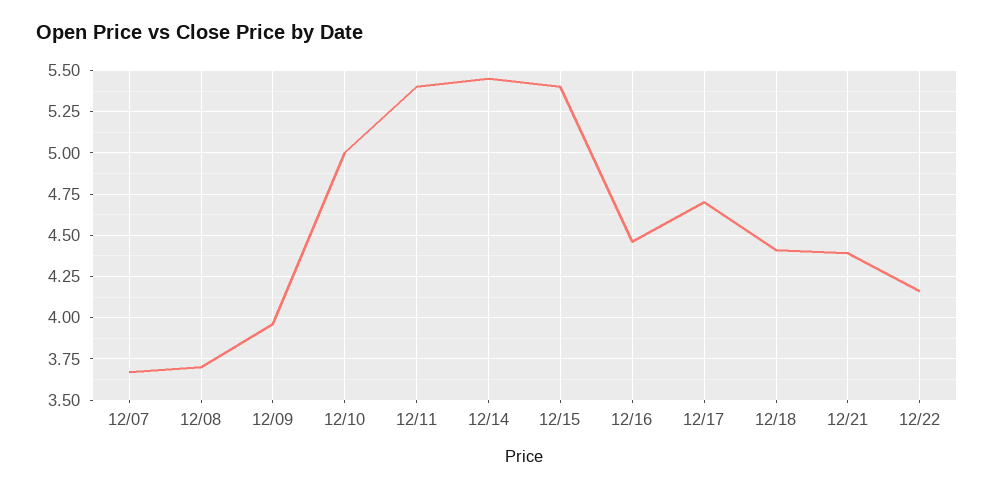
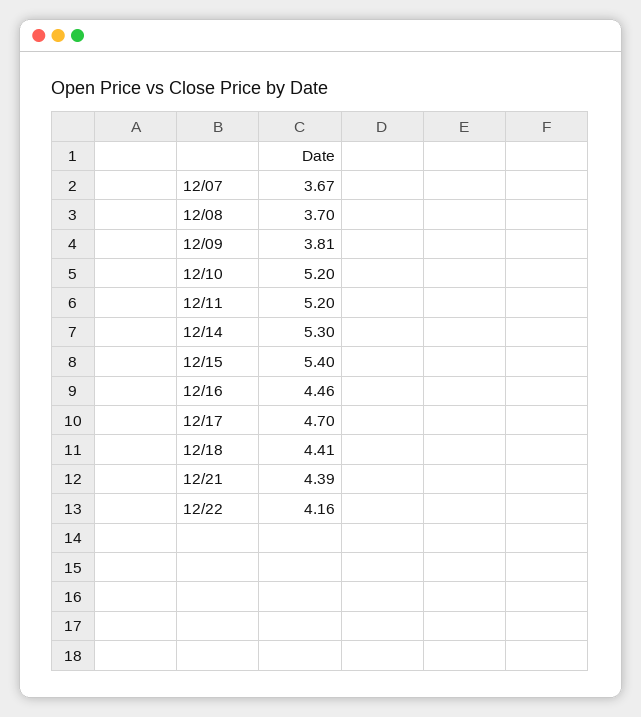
12/09: 3.95 -> 3.81
12/10: 5 -> 5.2
12/11: 5.4 -> 5.2
12/14: 5.45 -> 5.3

